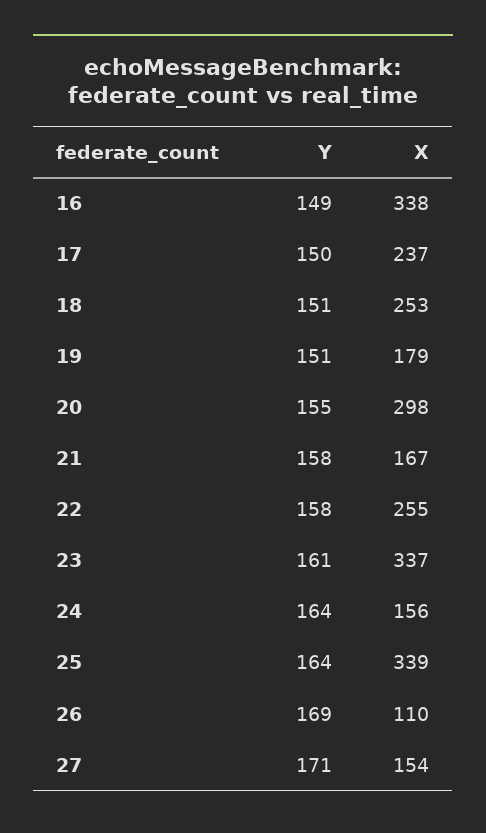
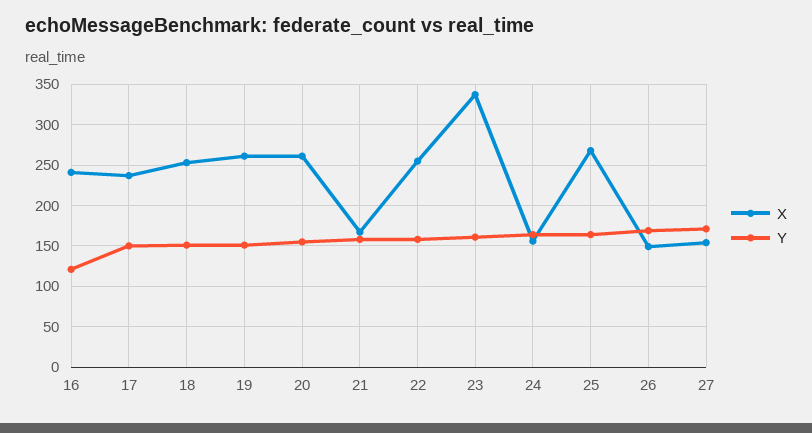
Y, 16: 149 -> 120
X, 16: 338 -> 240
X, 19: 179 -> 260
X, 20: 298 -> 260
X, 25: 339 -> 270
X, 26: 110 -> 150

